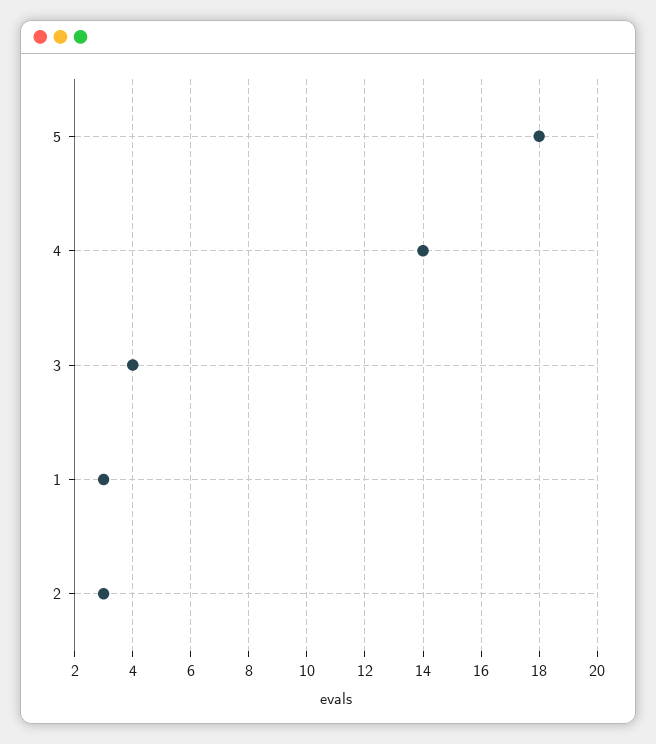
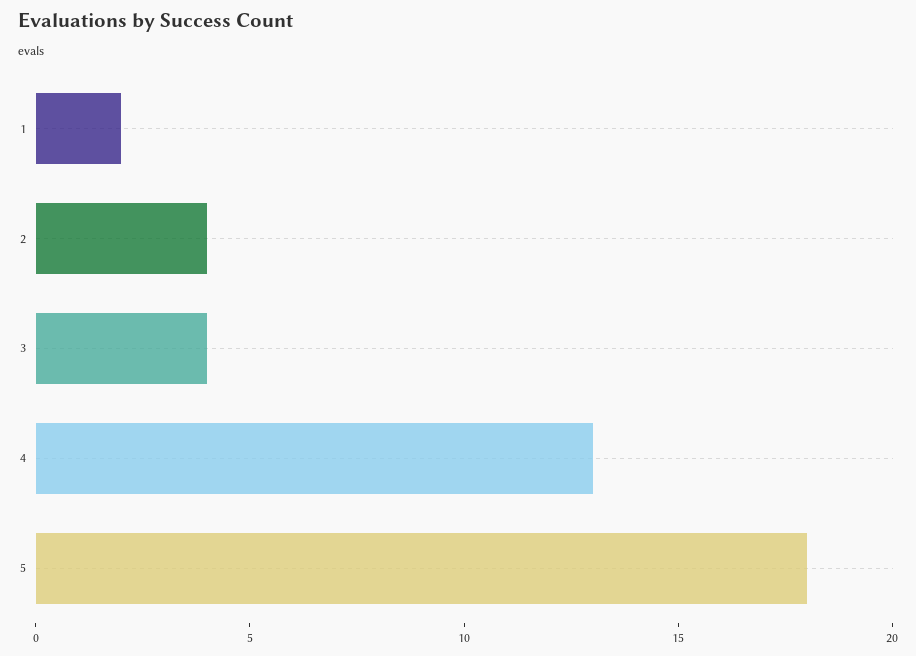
4: 14 -> 13
1: 3 -> 2
2: 3 -> 4

